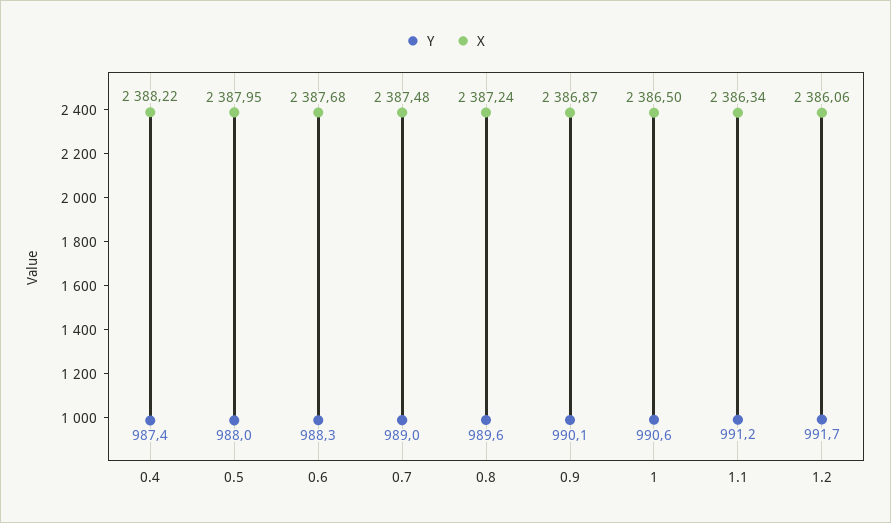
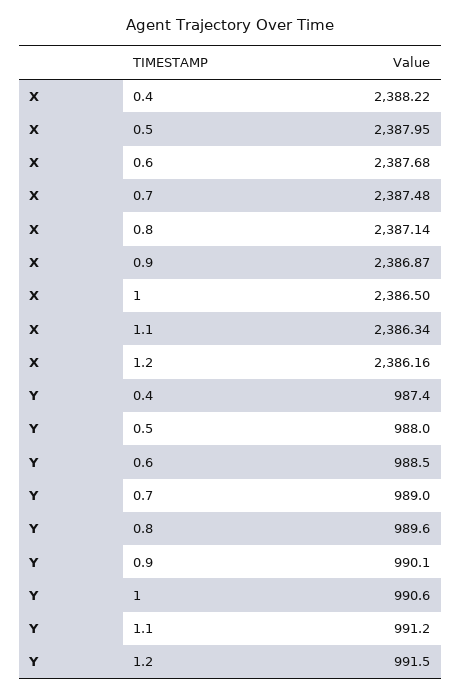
Y, 0.6: 988.3 -> 988.5
X, 0.8: 2387.24 -> 2387.14
Y, 1.2: 991.7 -> 991.5
X, 1.2: 2386.06 -> 2386.16

